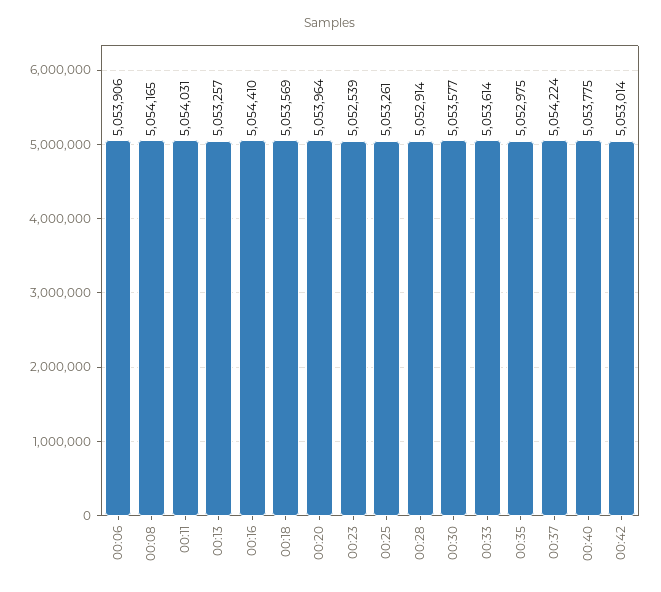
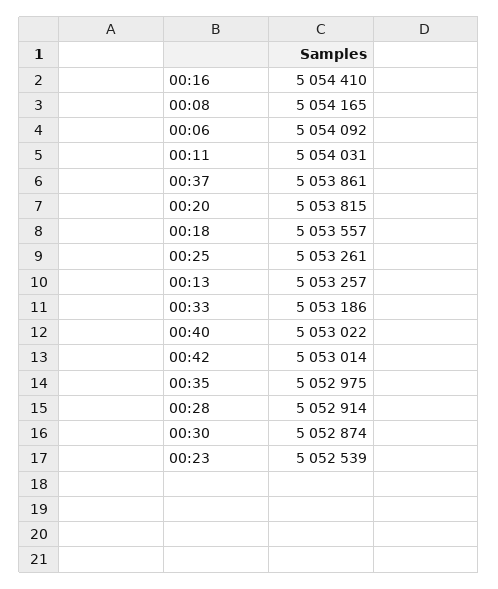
00:06: 5053906 -> 5054092
00:18: 5053569 -> 5053557
00:20: 5053964 -> 5053815
00:30: 5053577 -> 5052874
00:33: 5053614 -> 5053186
00:37: 5054224 -> 5053861
00:40: 5053775 -> 5053022

